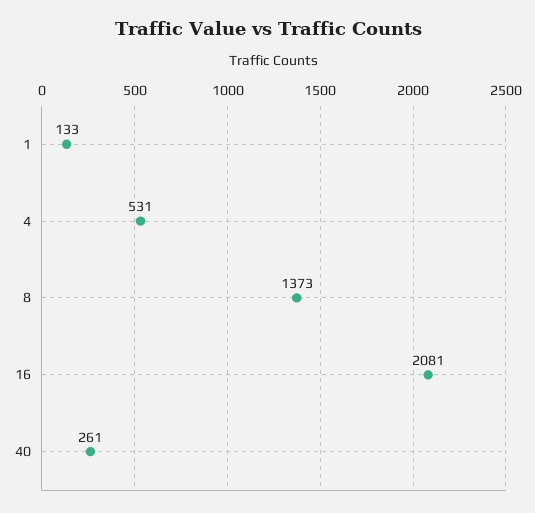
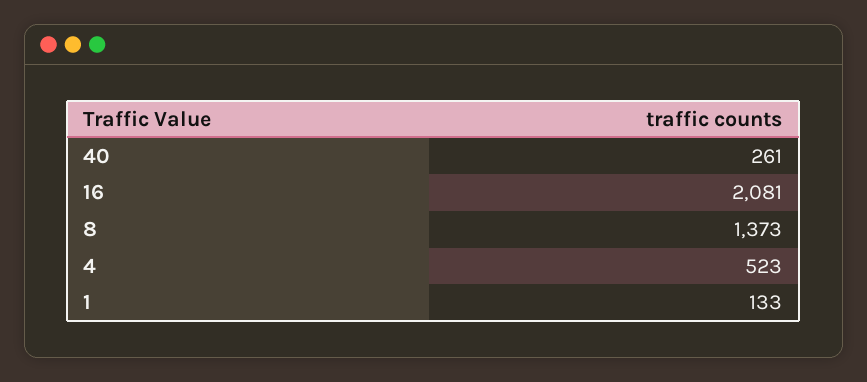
4: 531 -> 523

